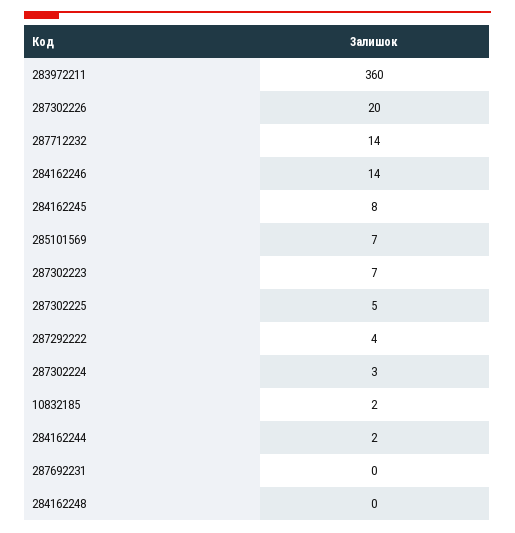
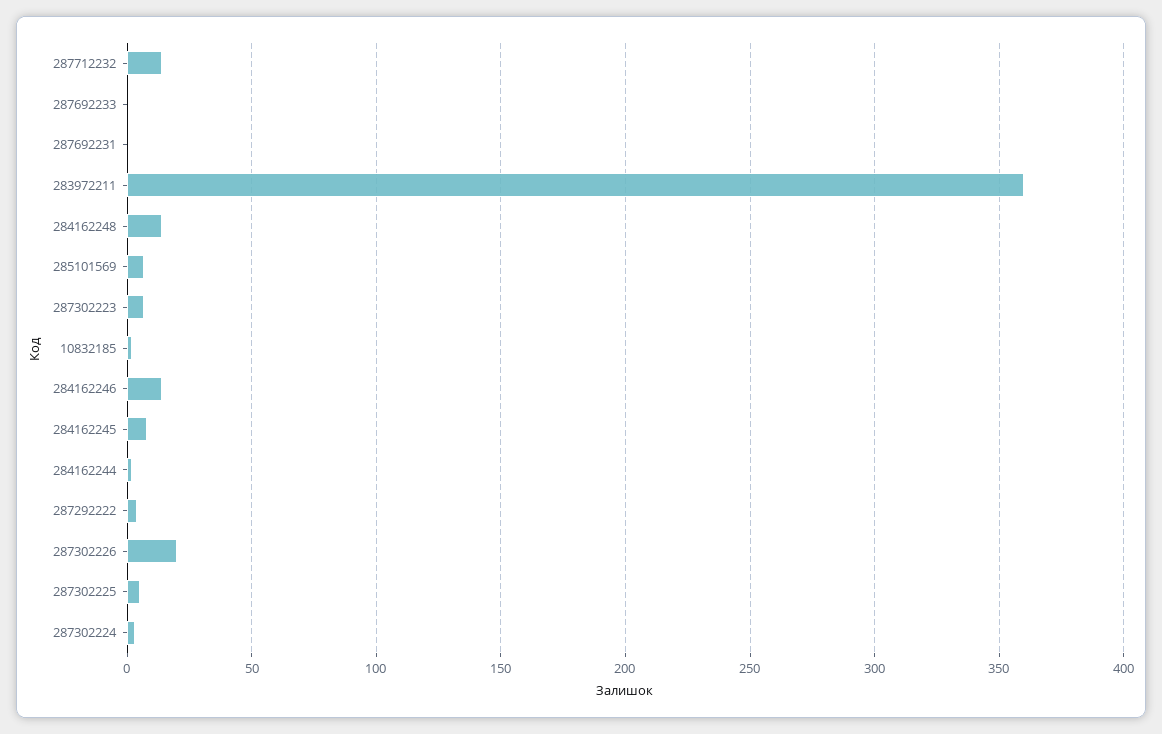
284162248: 0 -> 15
287692233: none -> 0

